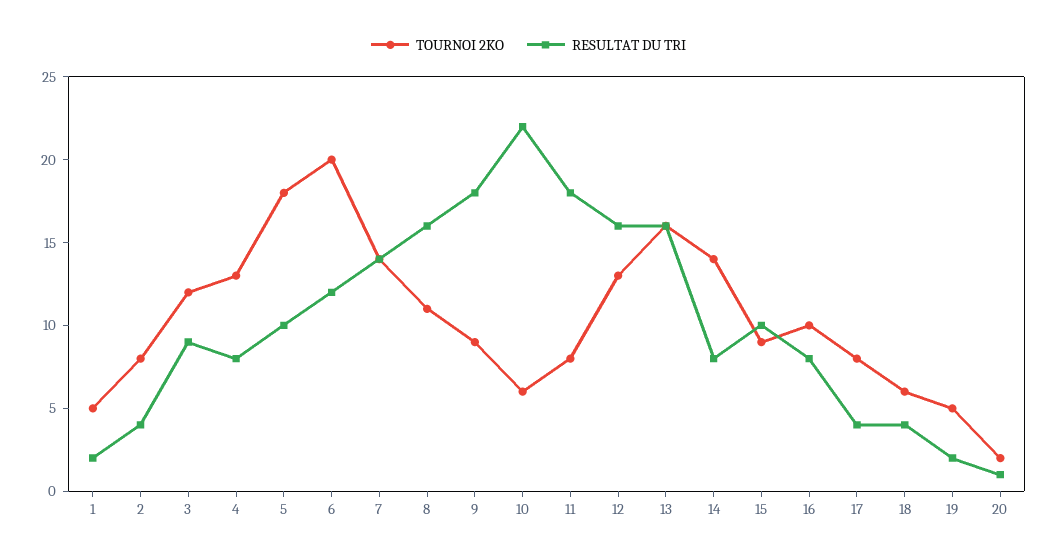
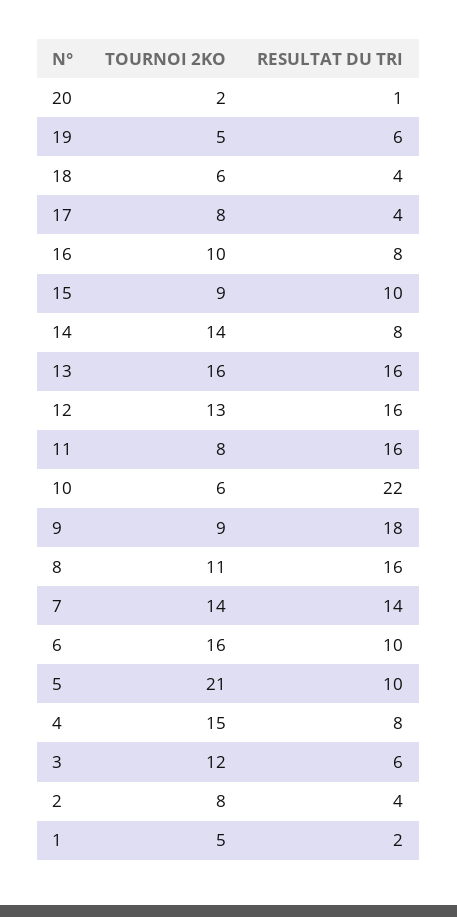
RESULTAT DU TRI, 3: 9 -> 6
TOURNOI 2KO, 4: 13 -> 15
TOURNOI 2KO, 5: 18 -> 21
TOURNOI 2KO, 6: 20 -> 16
RESULTAT DU TRI, 6: 12 -> 10
RESULTAT DU TRI, 11: 18 -> 16
RESULTAT DU TRI, 19: 2 -> 6

